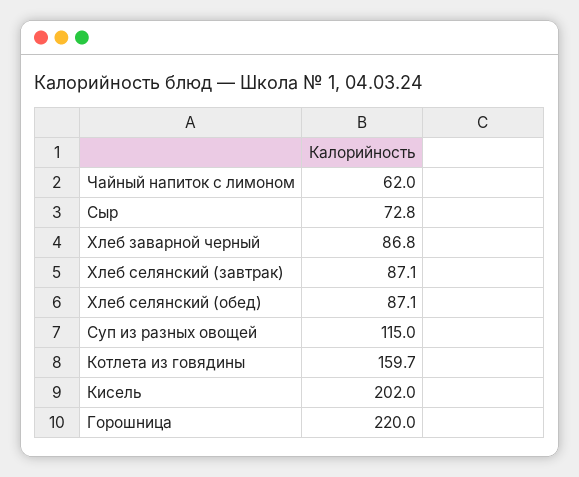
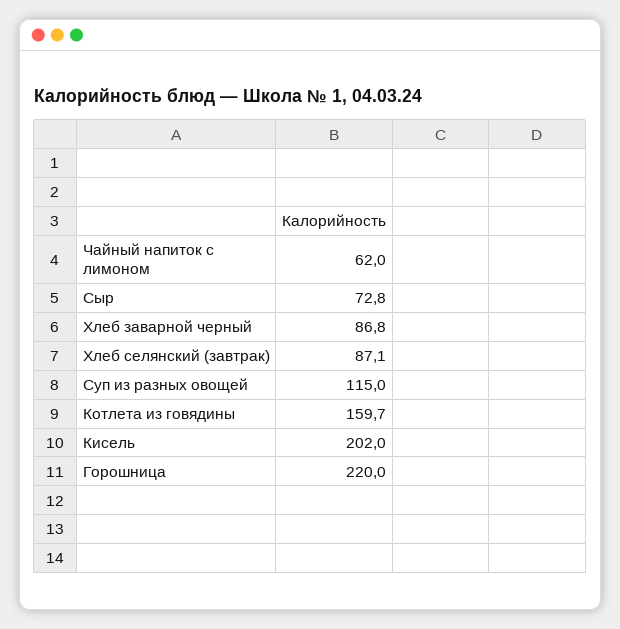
Хлеб селянский (обед): 87.1 -> none

